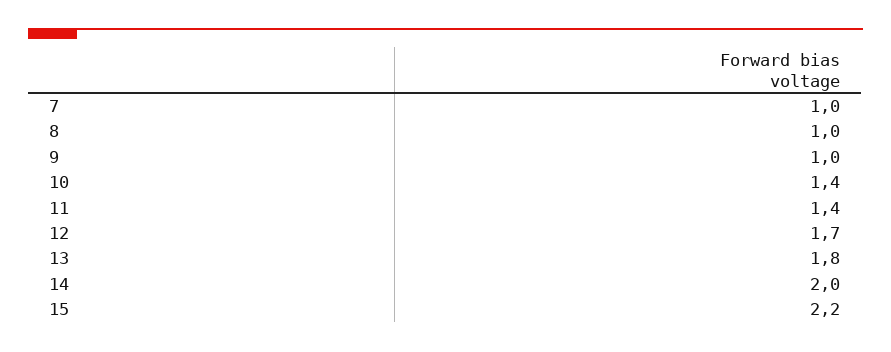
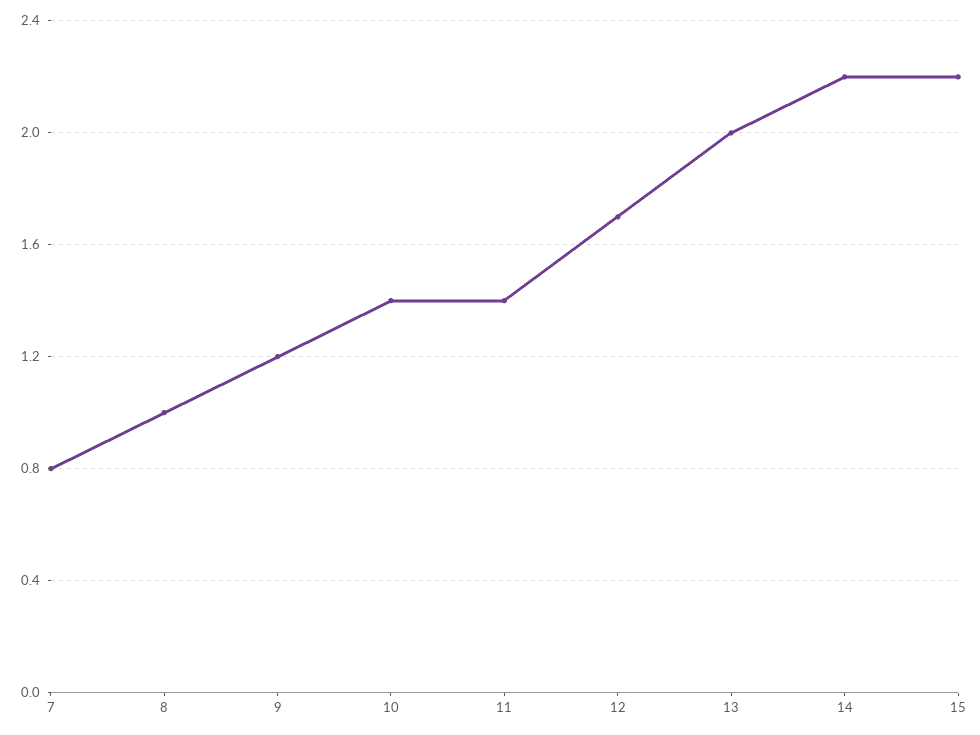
7: 1 -> 0.8
9: 1 -> 1.2
13: 1.8 -> 2
14: 2 -> 2.2

